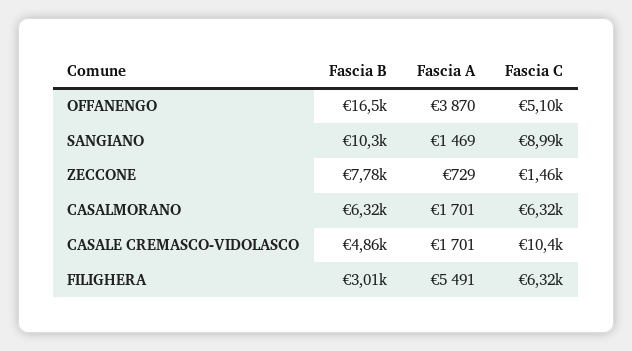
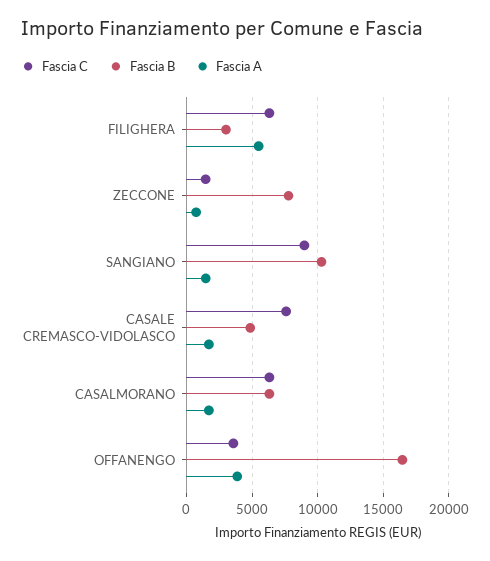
Fascia C, OFFANENGO: 5100 -> 3500
Fascia C, CASALE CREMASCO-VIDOLASCO: 10400 -> 7500

